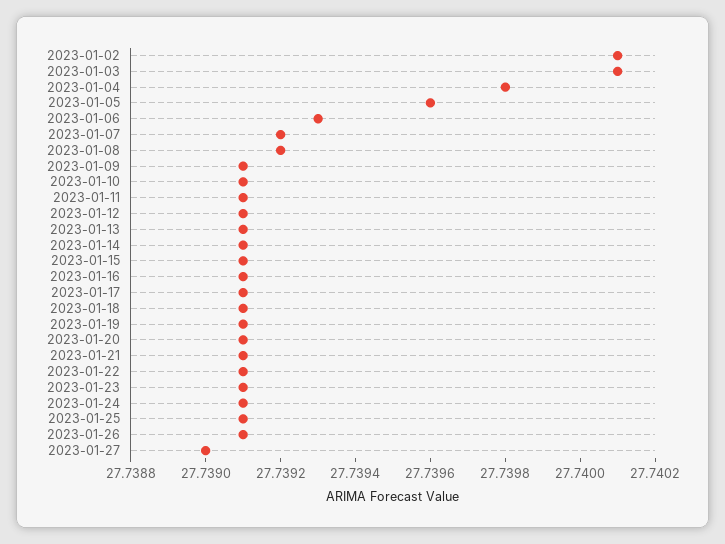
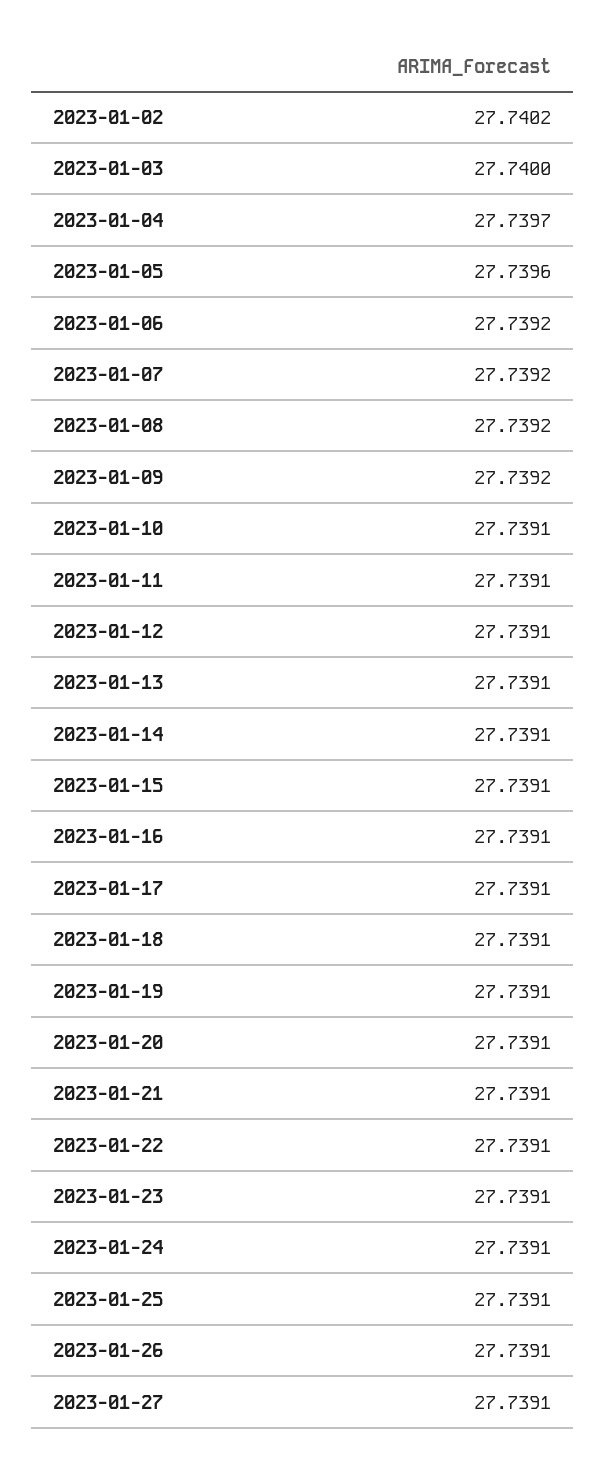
2023-01-02: 27.7401 -> 27.7402
2023-01-03: 27.7401 -> 27.74
2023-01-04: 27.7398 -> 27.7397
2023-01-06: 27.7393 -> 27.7392
2023-01-09: 27.7391 -> 27.7392
2023-01-27: 27.739 -> 27.7391

